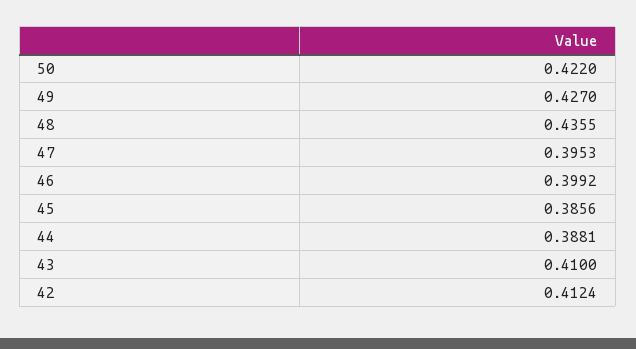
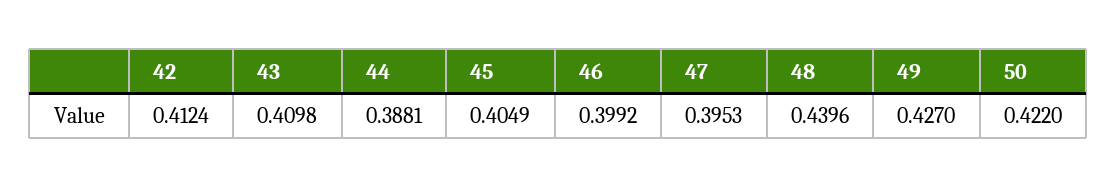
48: 0.4355 -> 0.4396
45: 0.3856 -> 0.4049
43: 0.41 -> 0.4098

